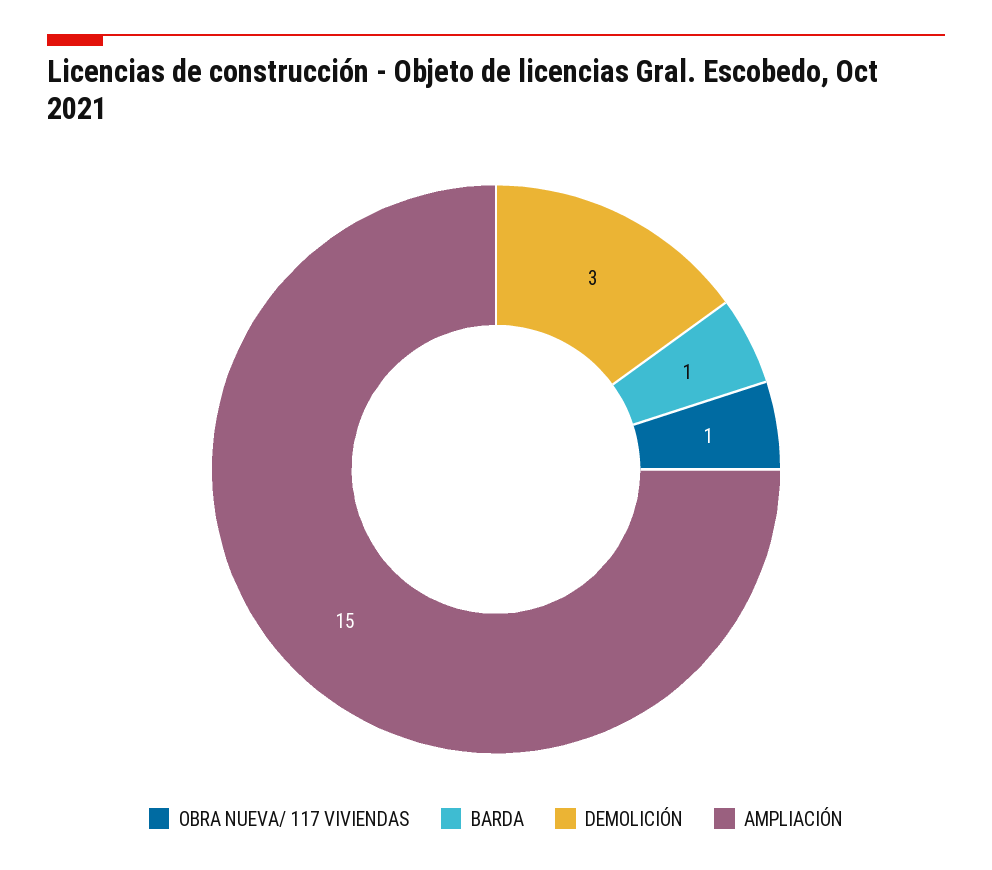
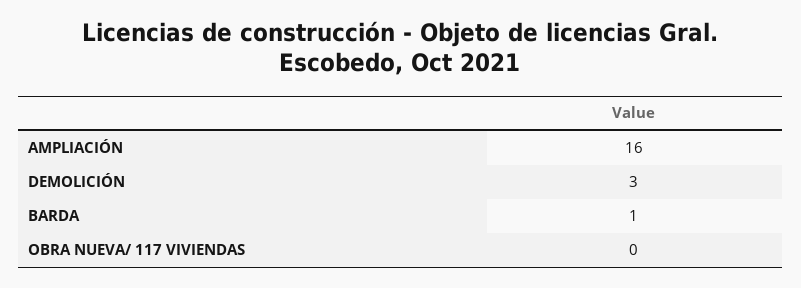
OBRA NUEVA/ 117 VIVIENDAS: 1 -> 0
AMPLIACIÓN: 15 -> 16

